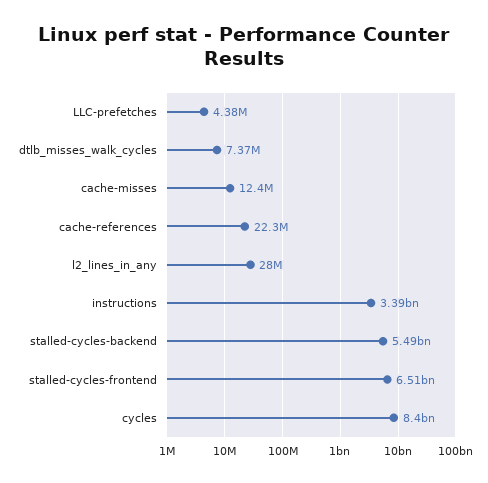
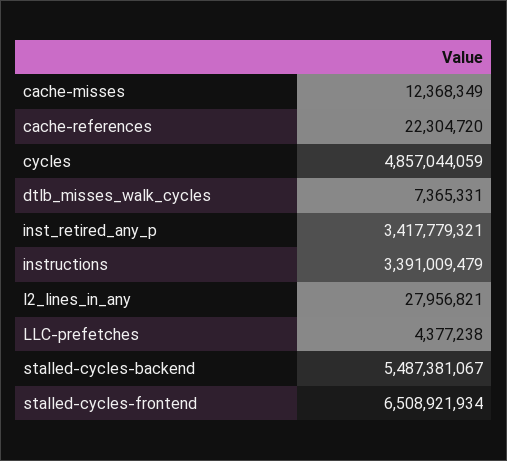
cycles: 8400000000 -> 4857044059
inst_retired_any_p: none -> 3417779321

